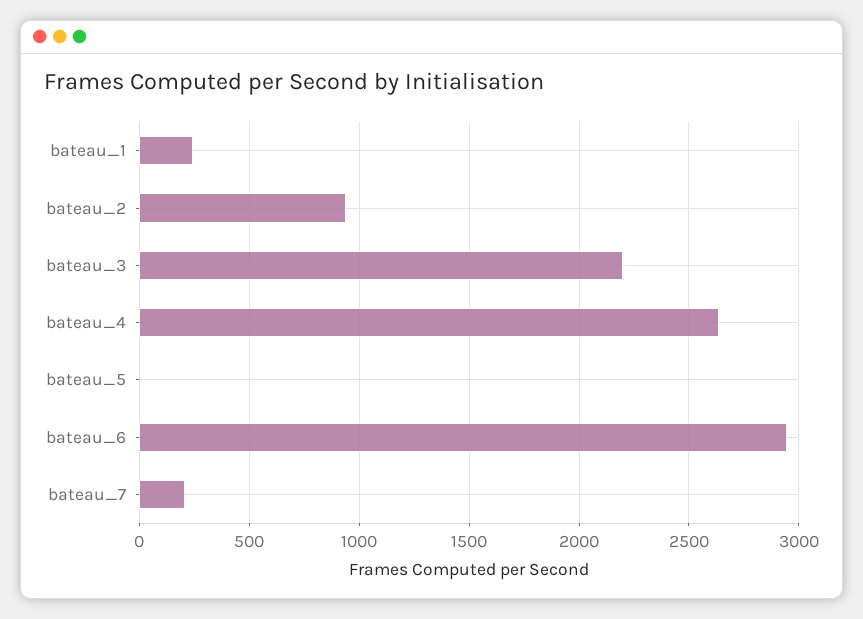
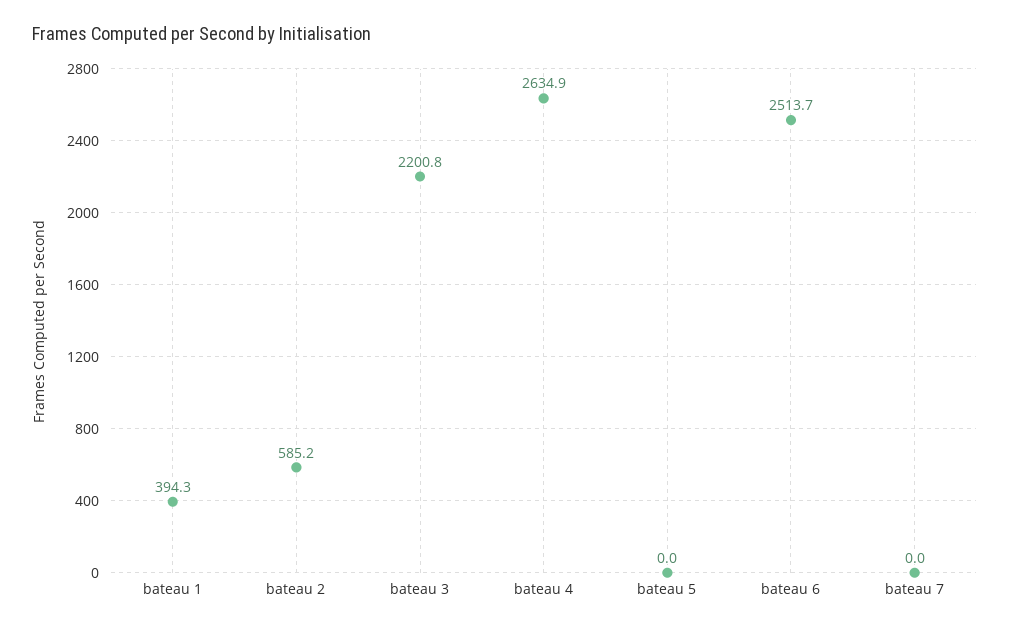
bateau_1: 250 -> 394.3
bateau_2: 950 -> 585.2
bateau_6: 2950 -> 2513.7
bateau_7: 200 -> 0

